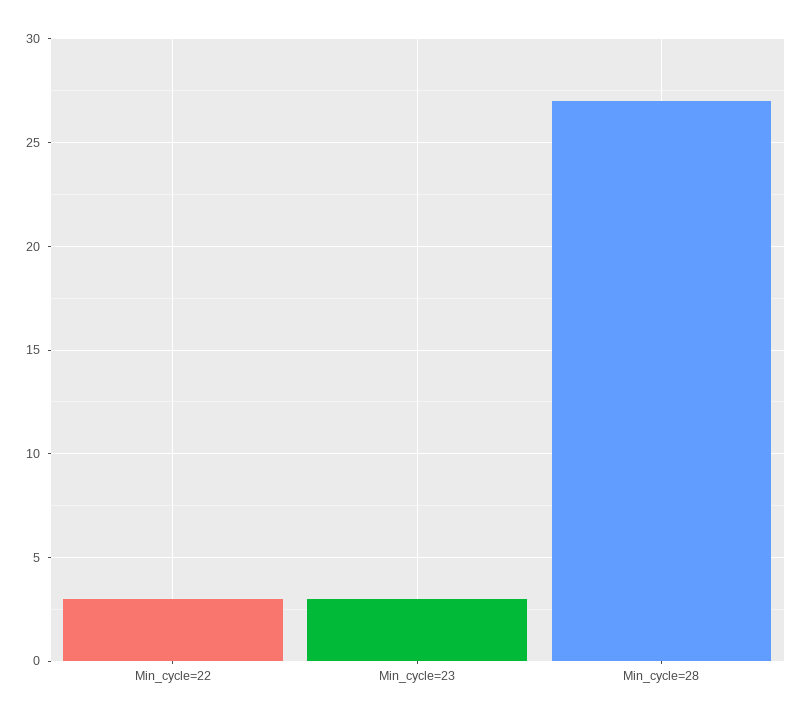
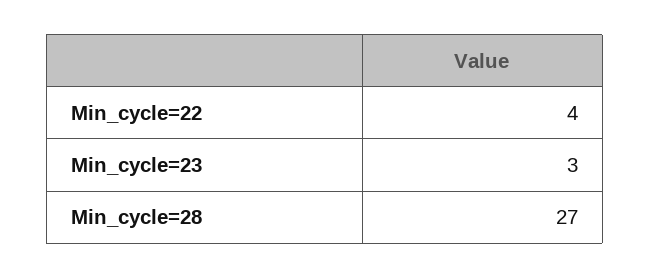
Min_cycle=22: 3 -> 4

